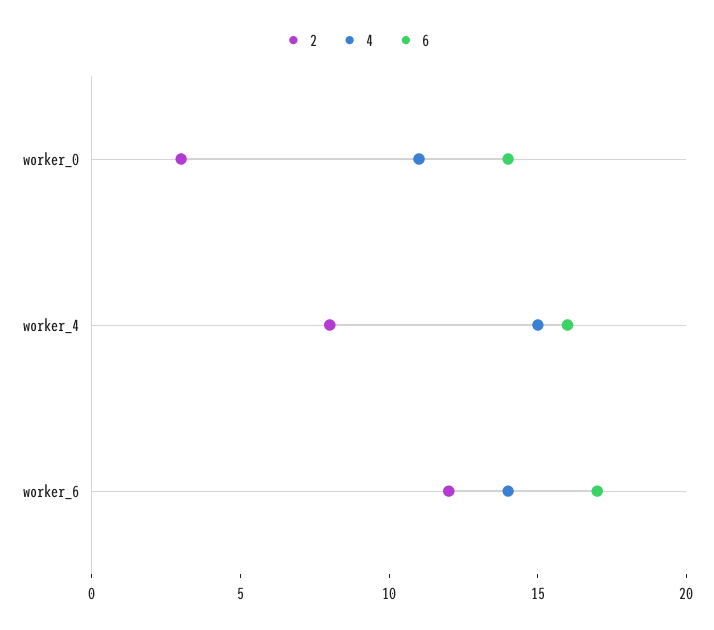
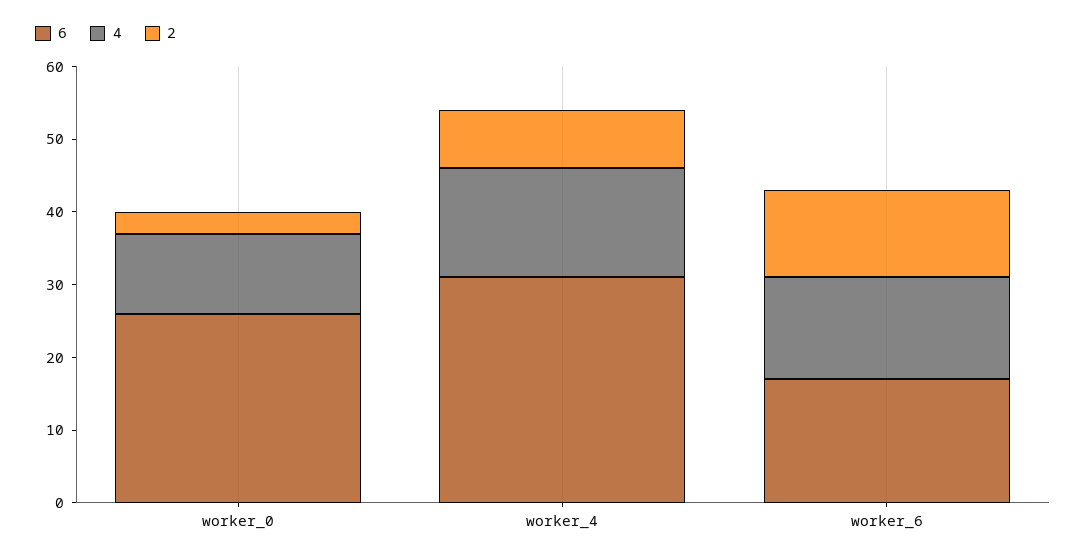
6, worker_0: 14 -> 25
6, worker_4: 16 -> 30

